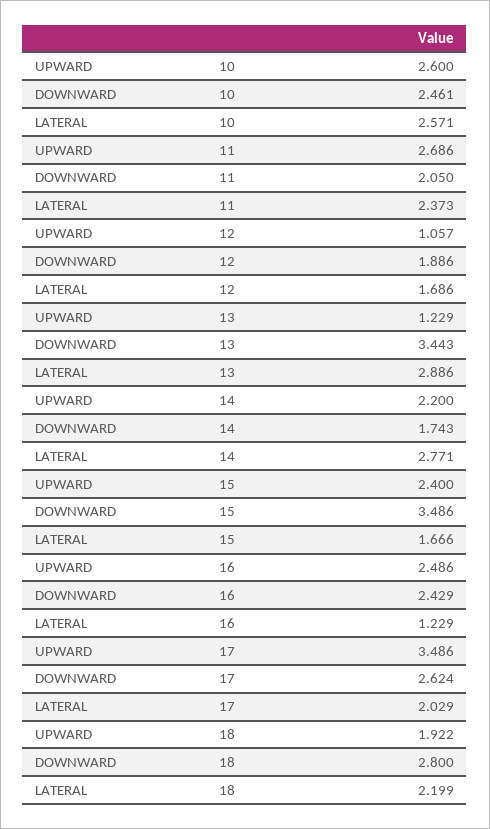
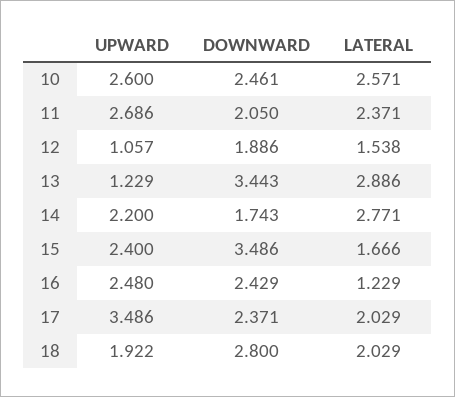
LATERAL, 11: 2.373 -> 2.371
LATERAL, 12: 1.686 -> 1.538
UPWARD, 16: 2.486 -> 2.48
DOWNWARD, 17: 2.624 -> 2.371
LATERAL, 18: 2.199 -> 2.029

